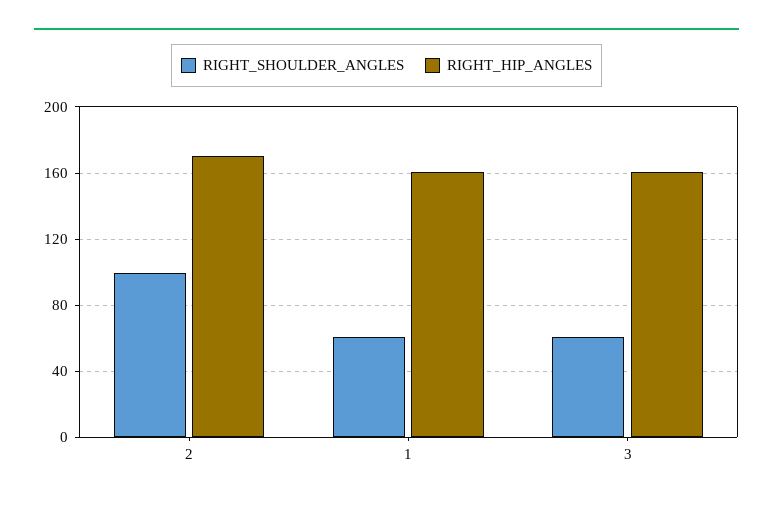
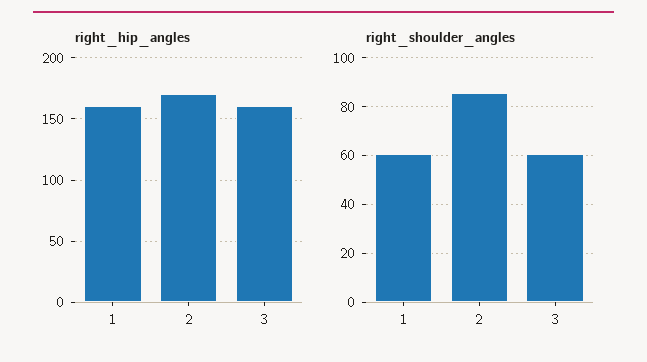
RIGHT_SHOULDER_ANGLES, 2: 100 -> 85

